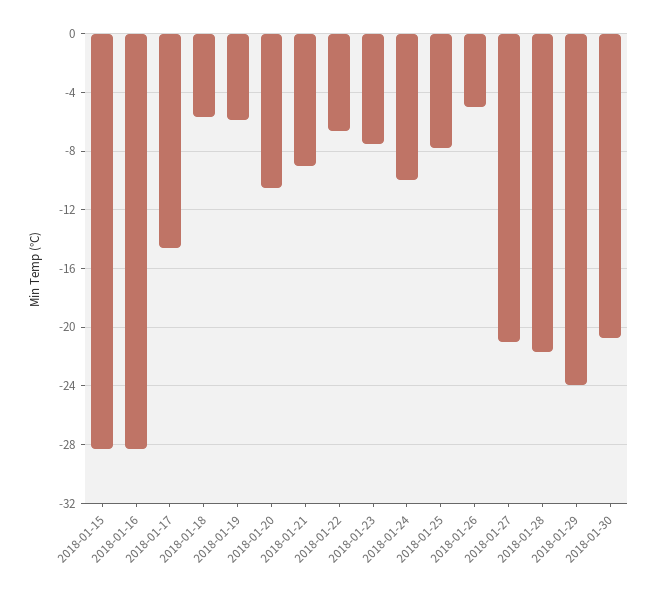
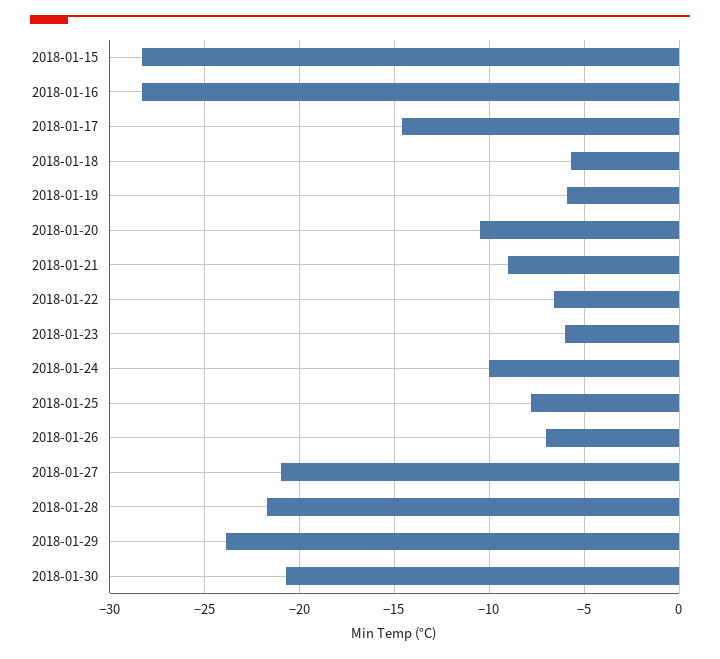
2018-01-23: -7.5 -> -6
2018-01-26: -5 -> -7

